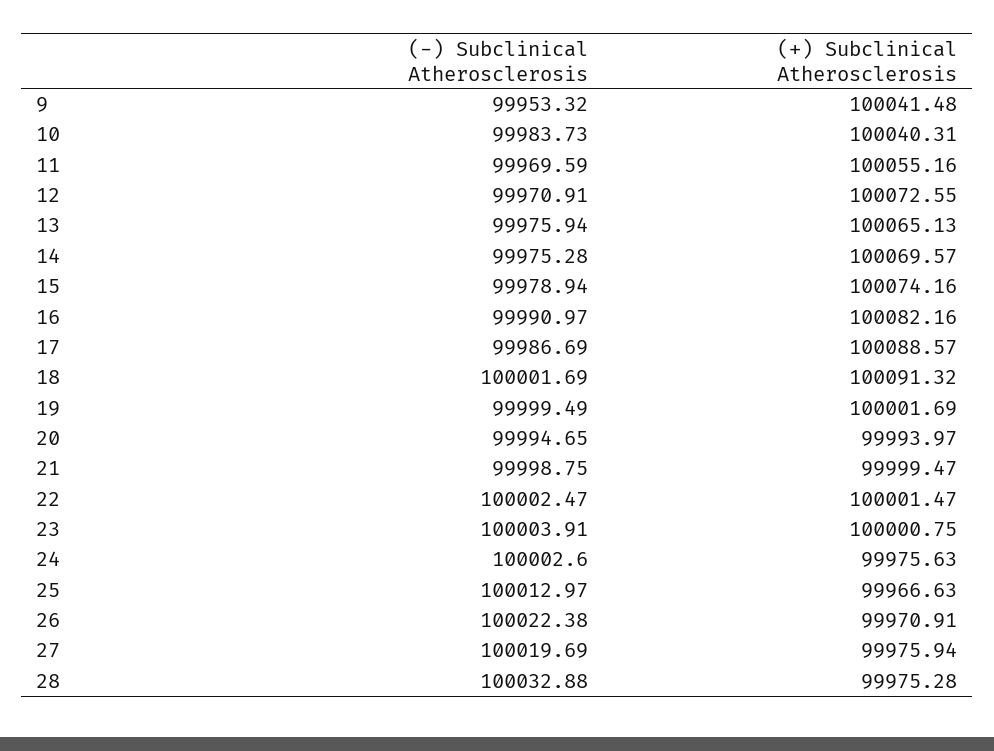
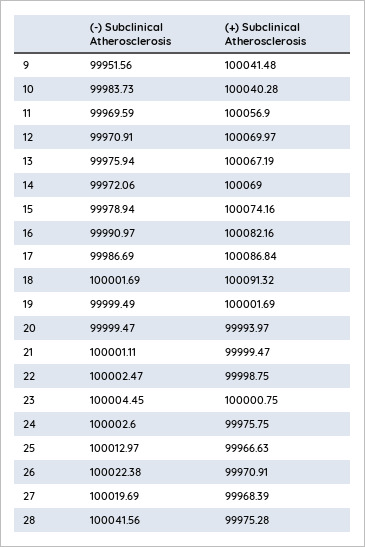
(-) Subclinical Atherosclerosis, 9: 99953.32 -> 99951.56
(+) Subclinical Atherosclerosis, 10: 100040.31 -> 100040.28
(+) Subclinical Atherosclerosis, 11: 100055.16 -> 100056.9
(+) Subclinical Atherosclerosis, 12: 100072.55 -> 100069.97
(+) Subclinical Atherosclerosis, 13: 100065.13 -> 100067.19
(-) Subclinical Atherosclerosis, 14: 99975.28 -> 99972.06
(+) Subclinical Atherosclerosis, 14: 100069.57 -> 100069
(+) Subclinical Atherosclerosis, 17: 100088.57 -> 100086.84
(-) Subclinical Atherosclerosis, 20: 99994.65 -> 99999.47
(-) Subclinical Atherosclerosis, 21: 99998.75 -> 100001.11
(+) Subclinical Atherosclerosis, 22: 100001.47 -> 99998.75
(-) Subclinical Atherosclerosis, 23: 100003.91 -> 100004.45
(+) Subclinical Atherosclerosis, 24: 99975.63 -> 99975.75
(+) Subclinical Atherosclerosis, 27: 99975.94 -> 99968.39
(-) Subclinical Atherosclerosis, 28: 100032.88 -> 100041.56

